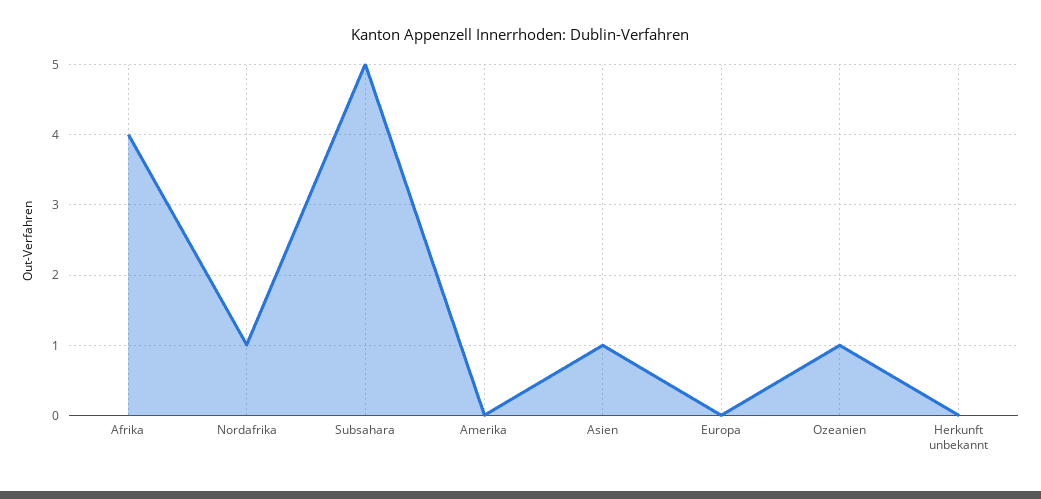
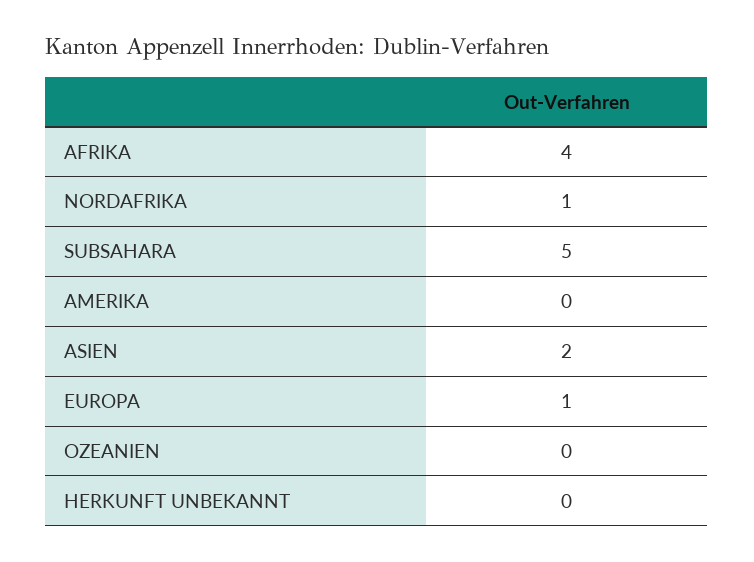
Asien: 1 -> 2
Europa: 0 -> 1
Ozeanien: 1 -> 0

